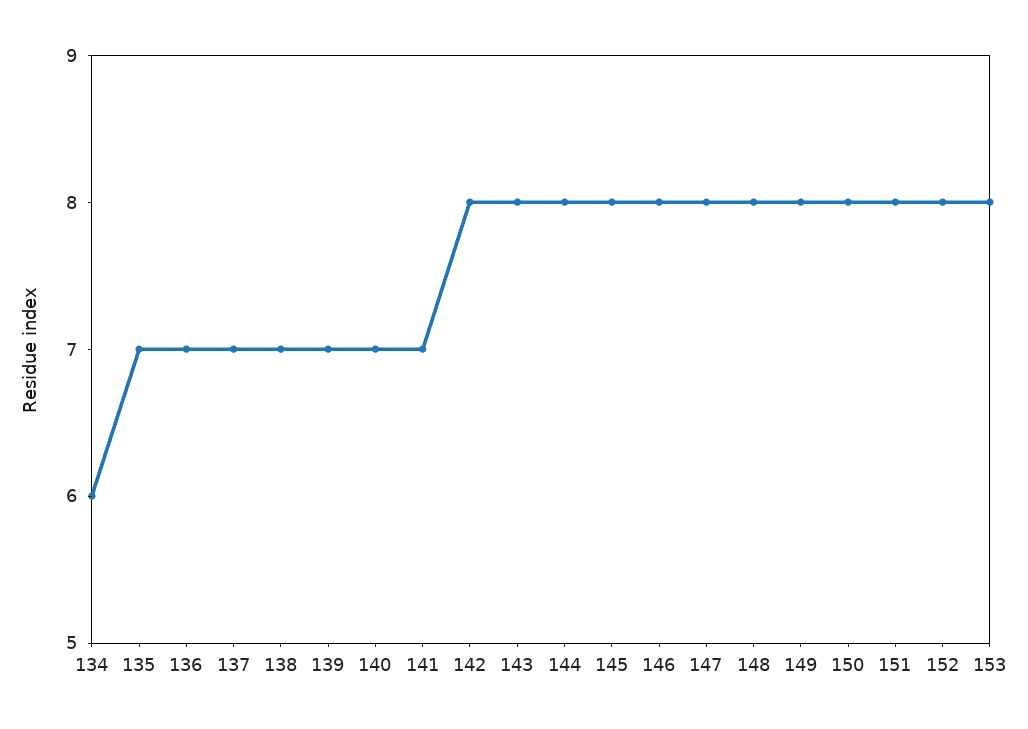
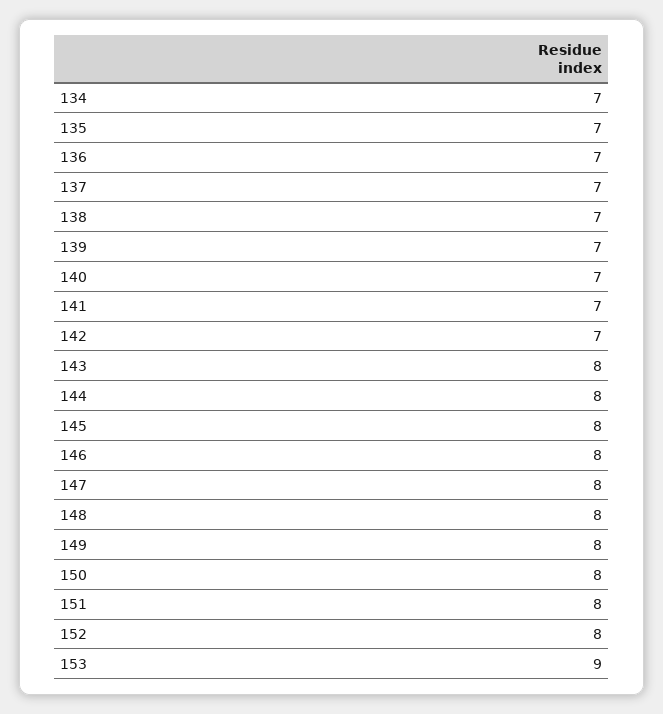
134: 6 -> 7
142: 8 -> 7
153: 8 -> 9

